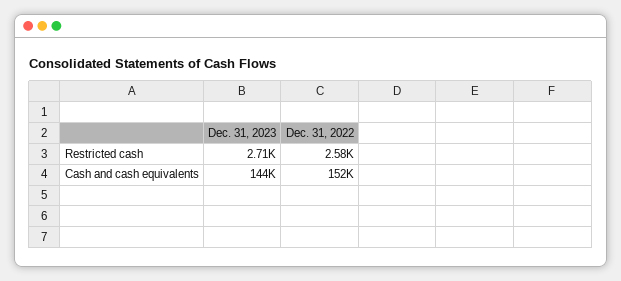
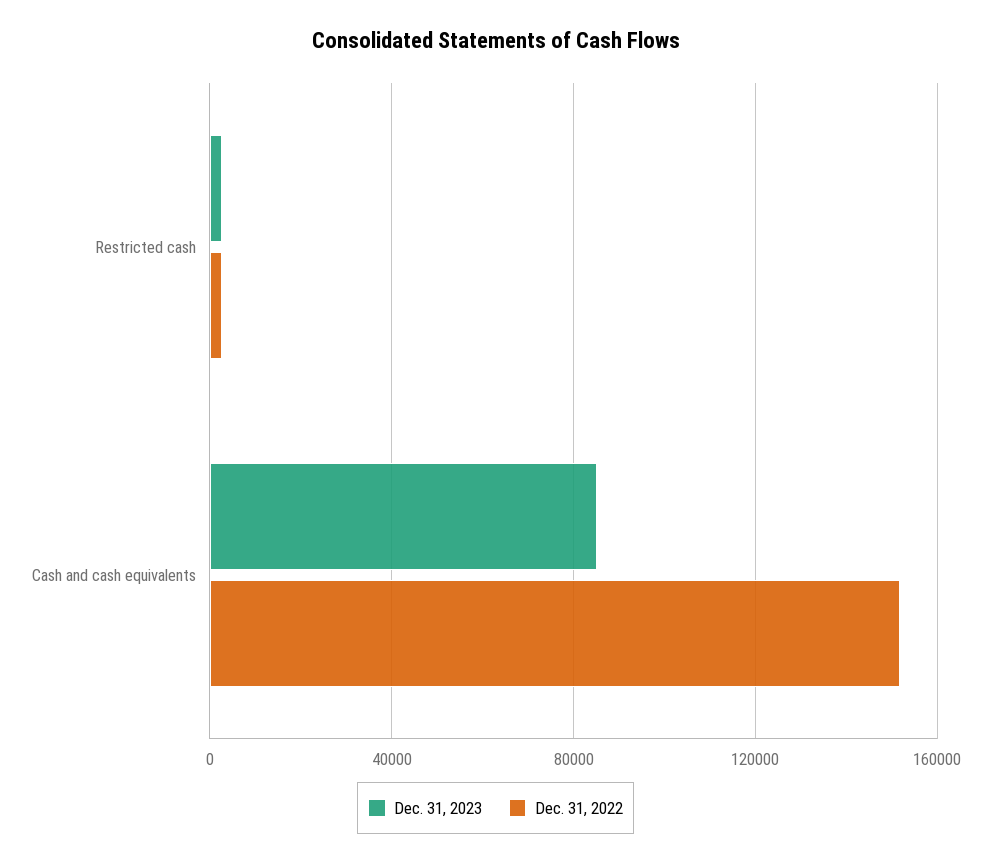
Dec. 31, 2023, Cash and cash equivalents: 144000 -> 85000

